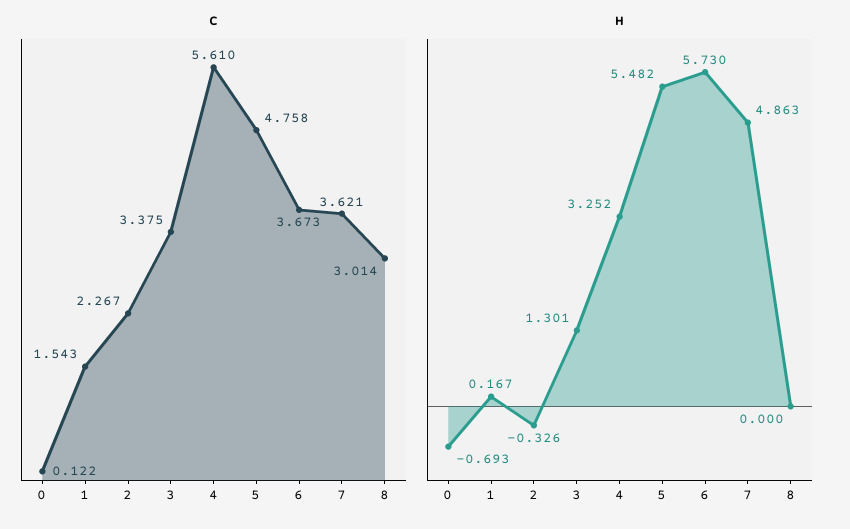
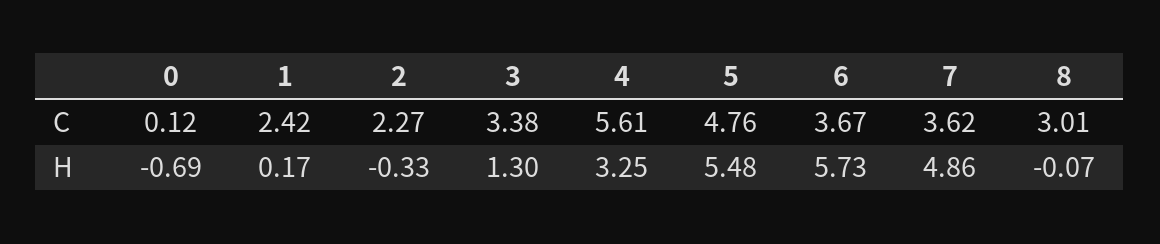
C, 1: 1.543 -> 2.42
H, 8: 0 -> -0.07

